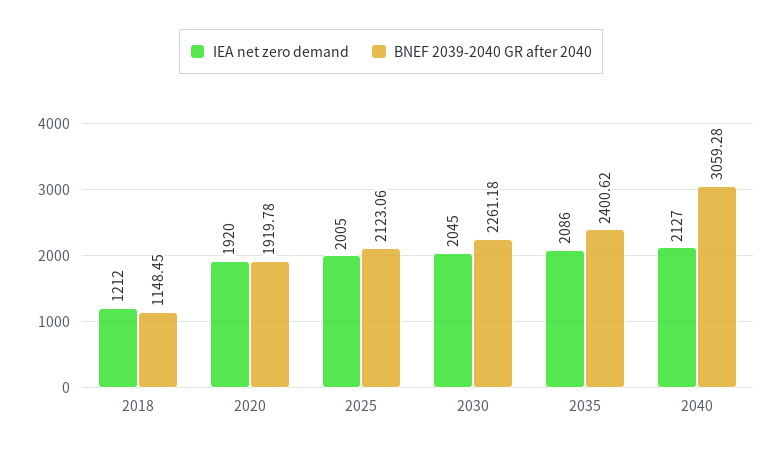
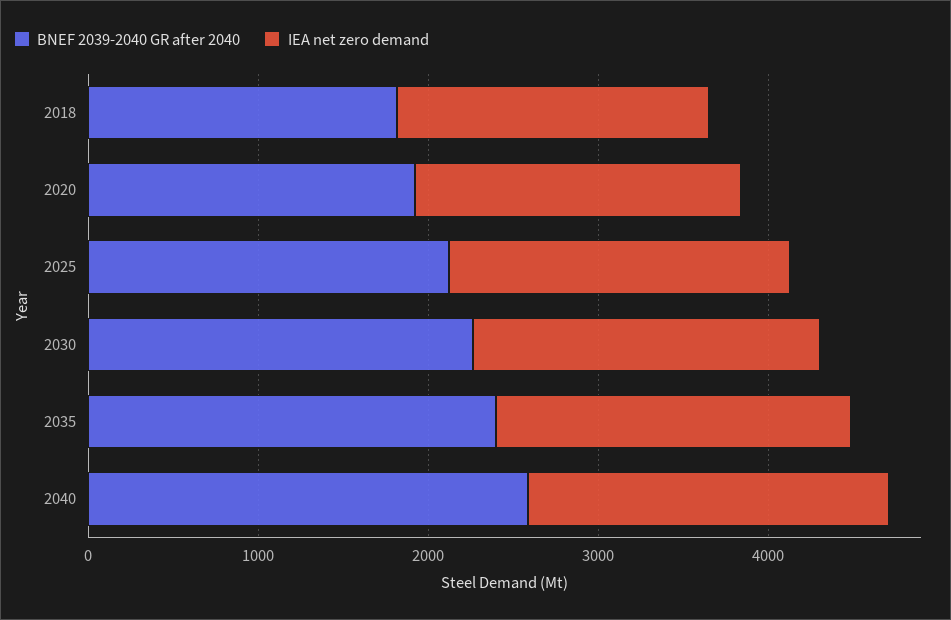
IEA net zero demand, 2018: 1212 -> 1800
BNEF 2039-2040 GR after 2040, 2018: 1148.45 -> 1800
BNEF 2039-2040 GR after 2040, 2040: 3059.28 -> 2600

